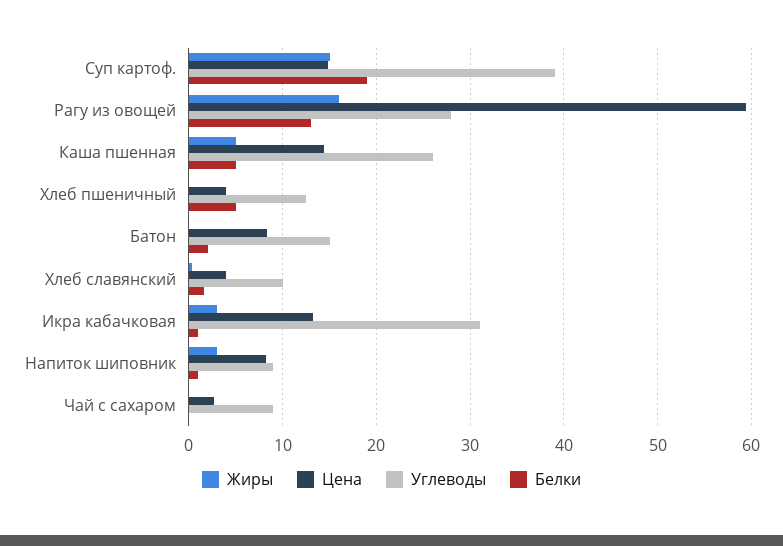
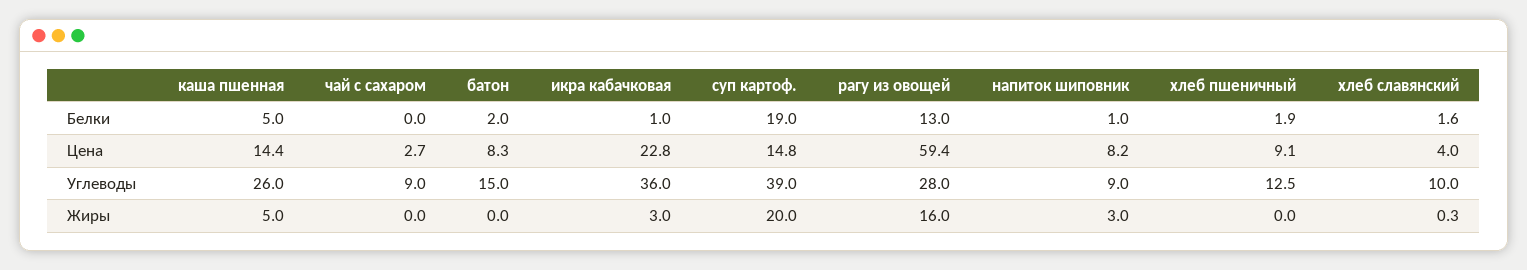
Жиры, Суп картоф.: 15 -> 20
Цена, Хлеб пшеничный: 4 -> 9.1
Белки, Хлеб пшеничный: 5 -> 1.9
Цена, Икра кабачковая: 13 -> 22.8
Углеводы, Икра кабачковая: 31 -> 36

